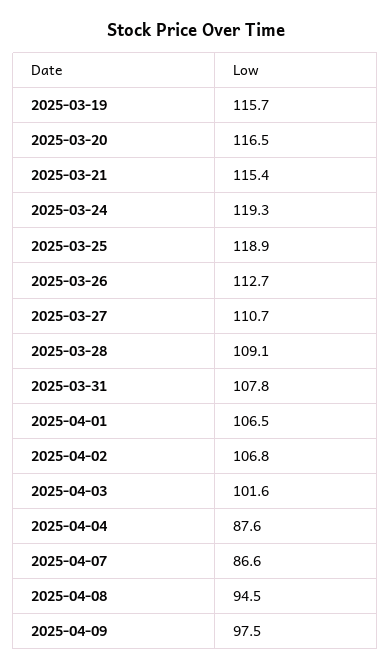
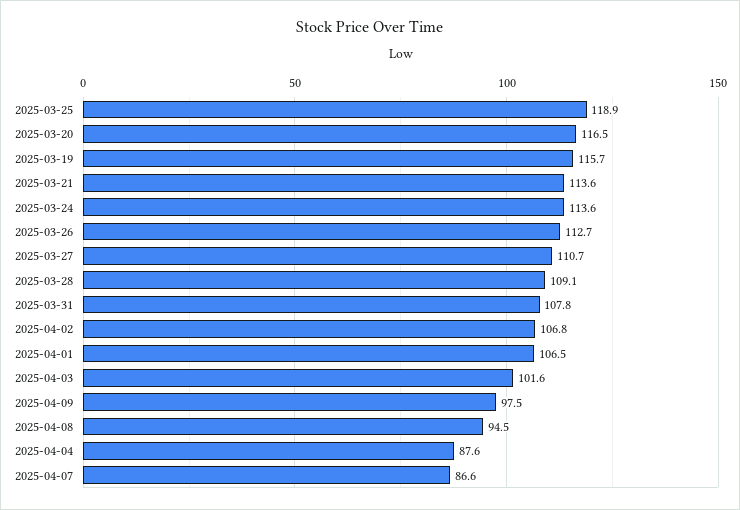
2025-03-21: 115.4 -> 113.6
2025-03-24: 119.3 -> 113.6

